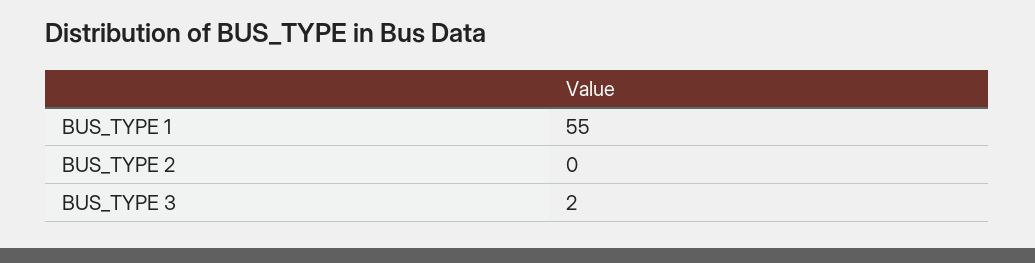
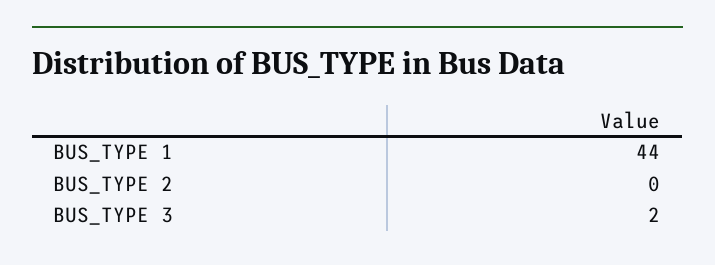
BUS_TYPE 1: 55 -> 44

